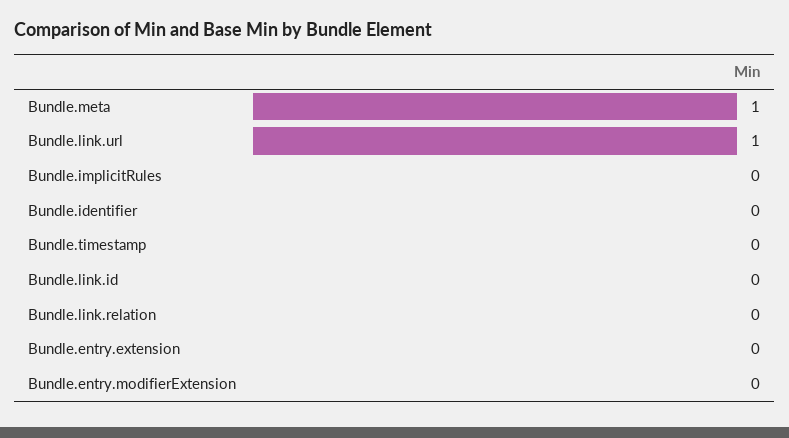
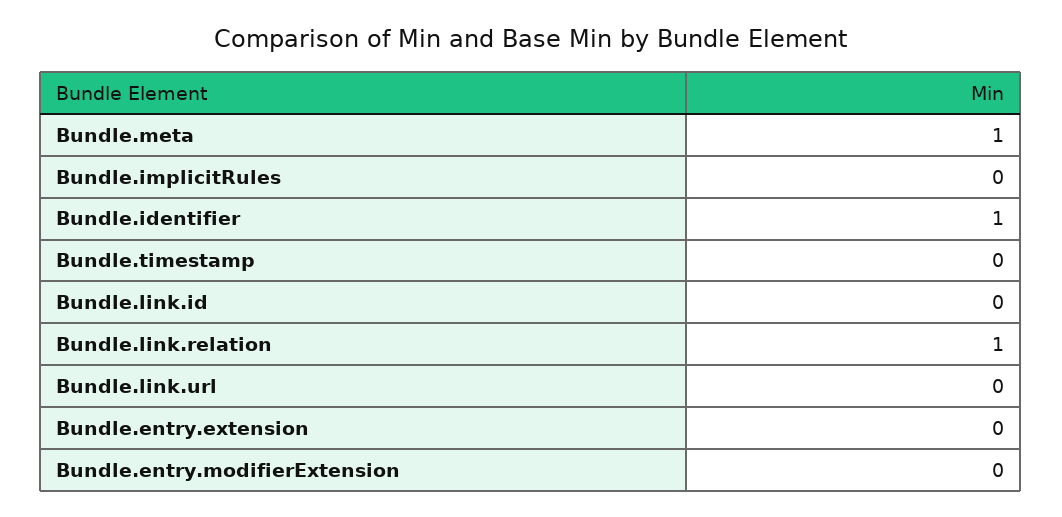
Bundle.link.url: 1 -> 0
Bundle.identifier: 0 -> 1
Bundle.link.relation: 0 -> 1

